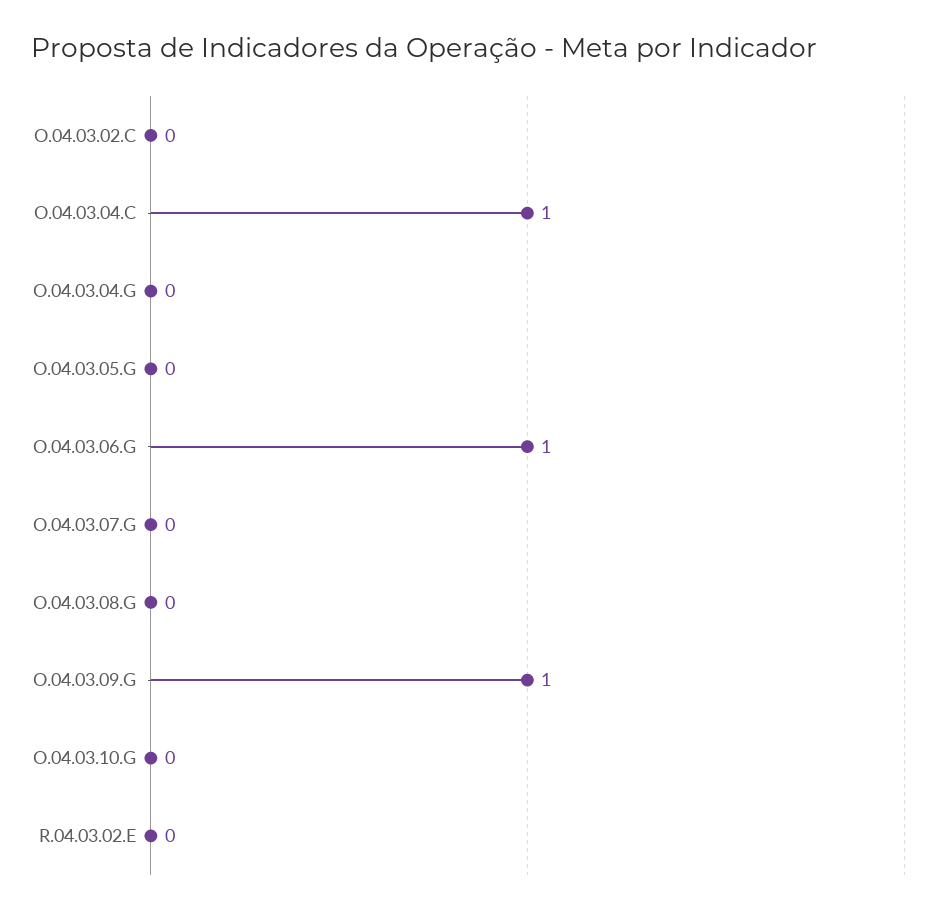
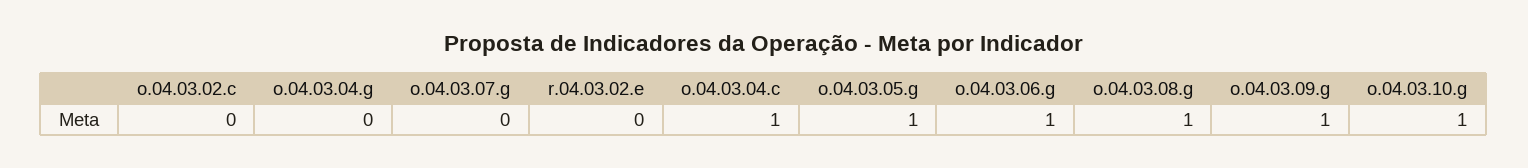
O.04.03.05.G: 0 -> 1
O.04.03.08.G: 0 -> 1
O.04.03.10.G: 0 -> 1

